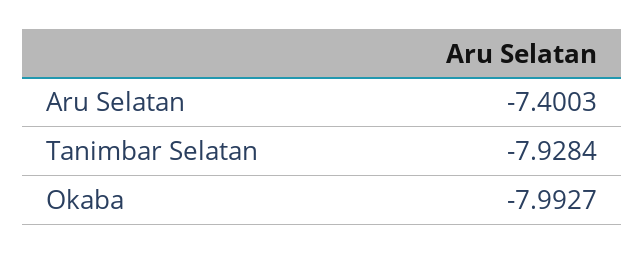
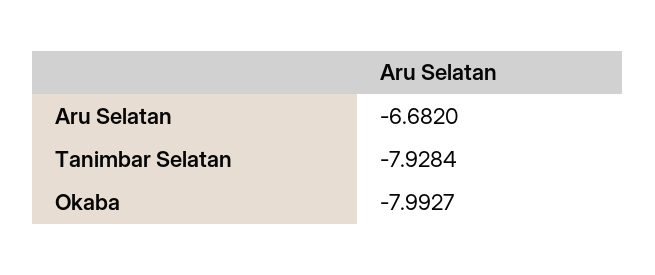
Aru Selatan: -7.4003 -> -6.682

